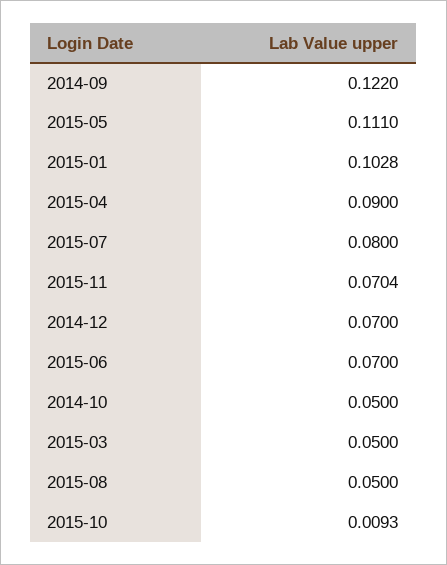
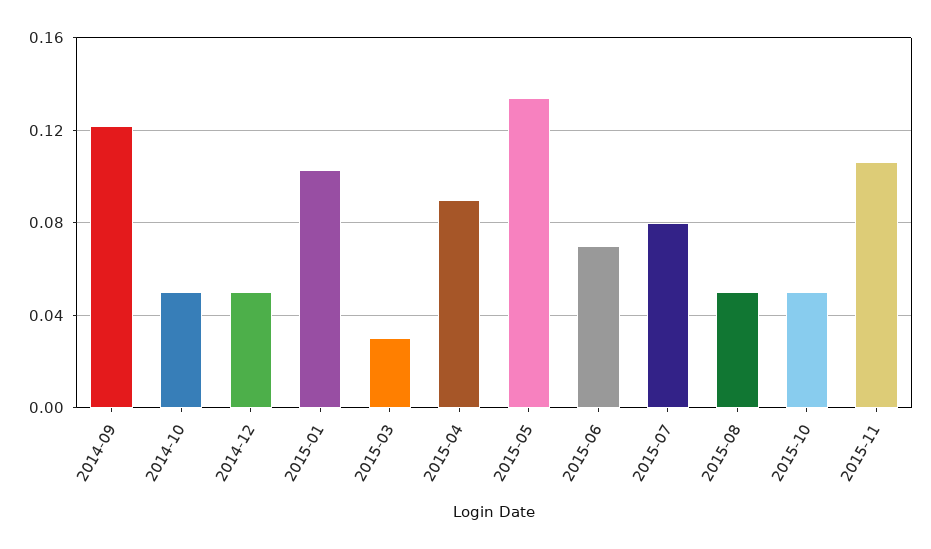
2015-05: 0.111 -> 0.135
2015-11: 0.0704 -> 0.105
2014-12: 0.07 -> 0.05
2015-03: 0.05 -> 0.03
2015-10: 0.0093 -> 0.05

